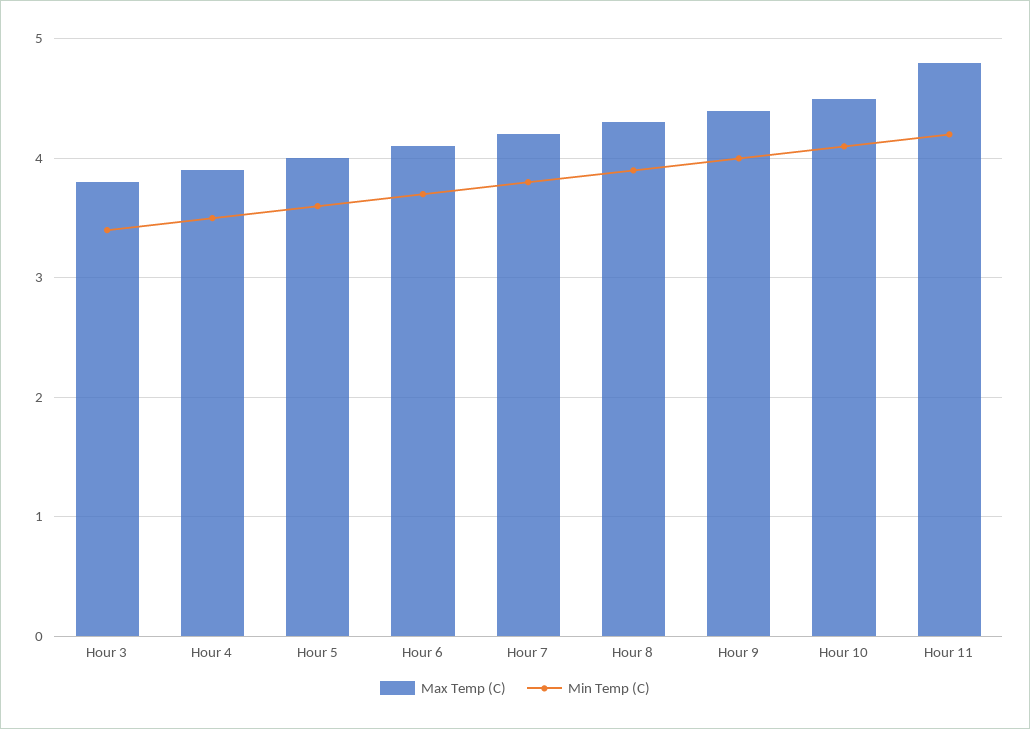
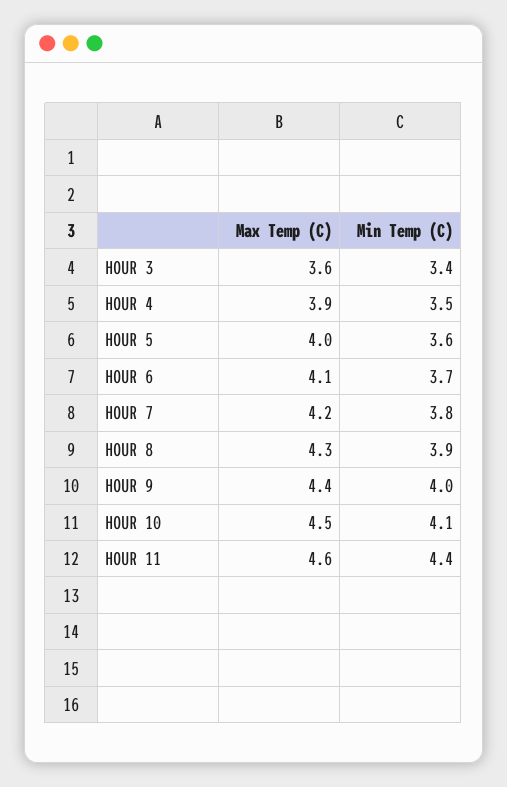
Max Temp (C), Hour 3: 3.8 -> 3.6
Max Temp (C), Hour 11: 4.8 -> 4.6
Min Temp (C), Hour 11: 4.2 -> 4.4

